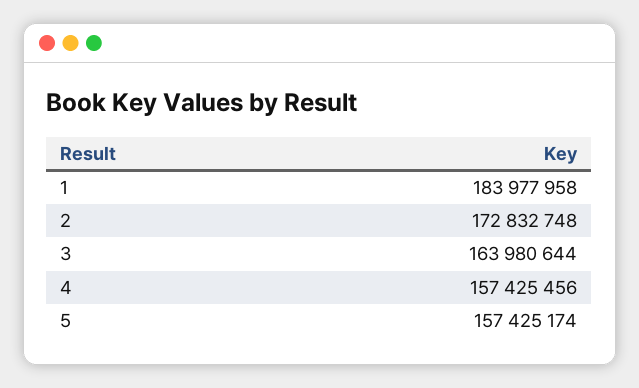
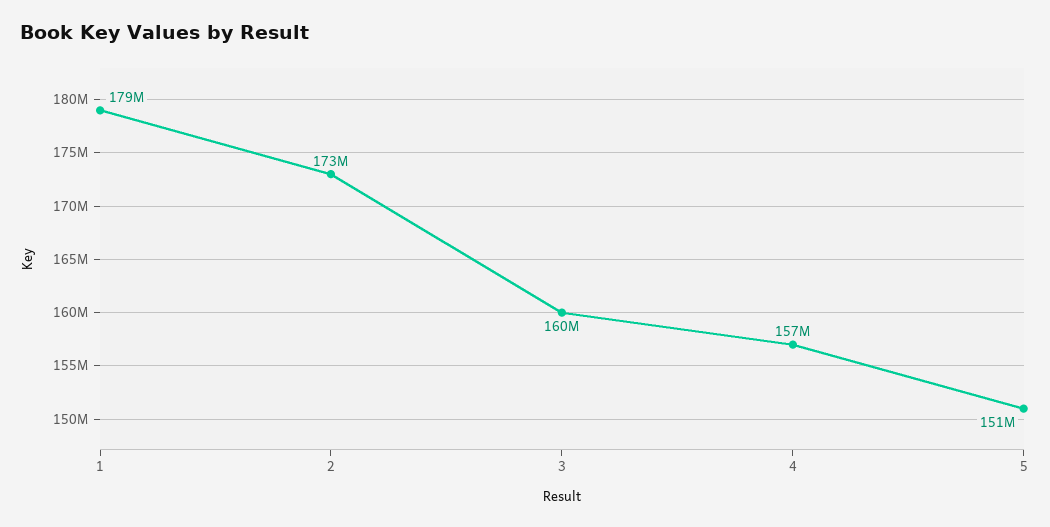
1: 183977958 -> 179000000
3: 163980644 -> 160000000
5: 157425174 -> 151000000

